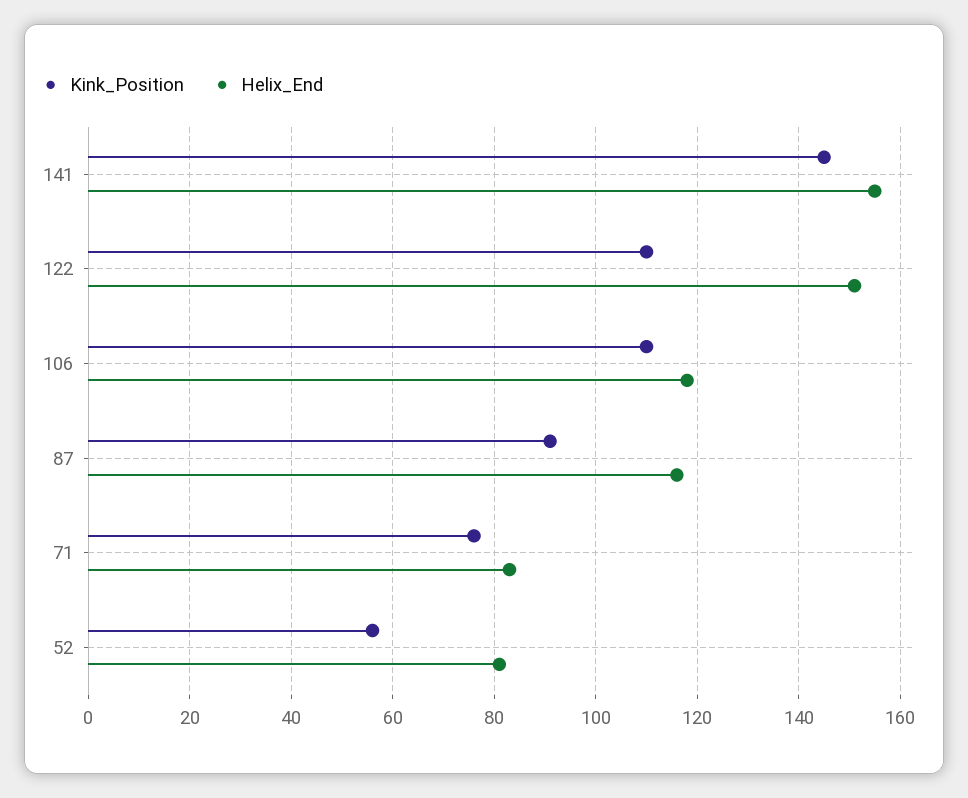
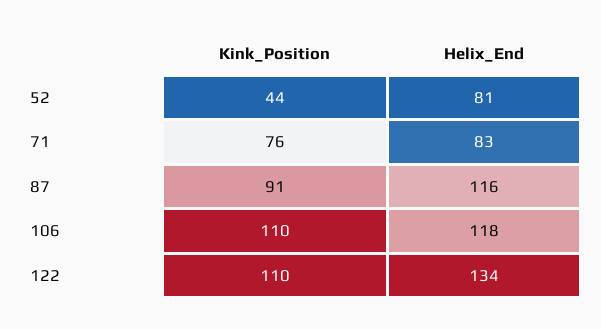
Kink_Position, 141: 145 -> none
Helix_End, 141: 155 -> none
Helix_End, 122: 150 -> 134
Kink_Position, 52: 55 -> 44

